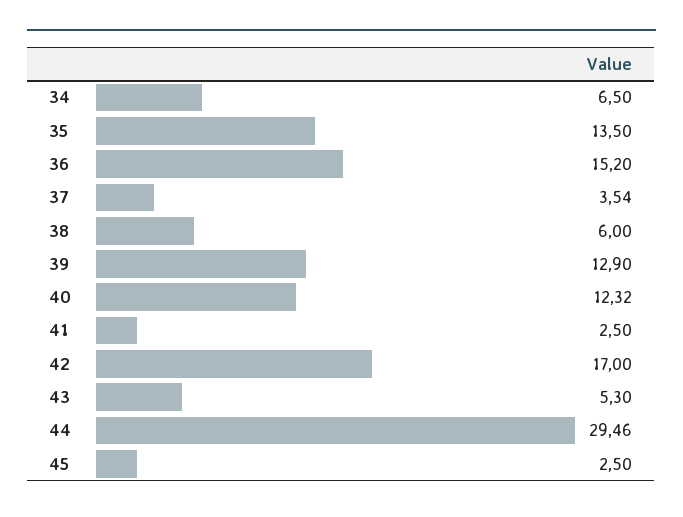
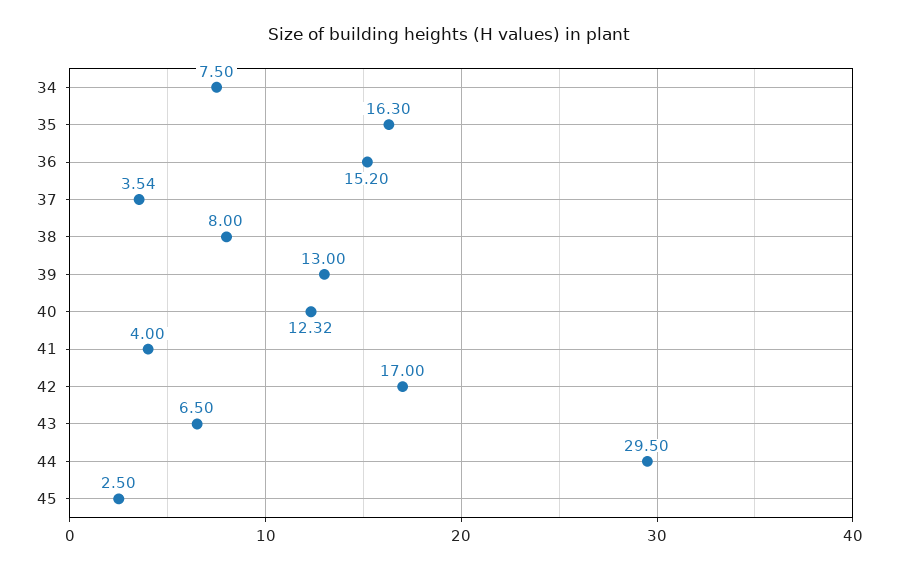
34: 6.5 -> 7.5
35: 13.5 -> 16.3
38: 6 -> 8
39: 12.9 -> 13
41: 2.5 -> 4
43: 5.3 -> 6.5
44: 29.46 -> 29.5

